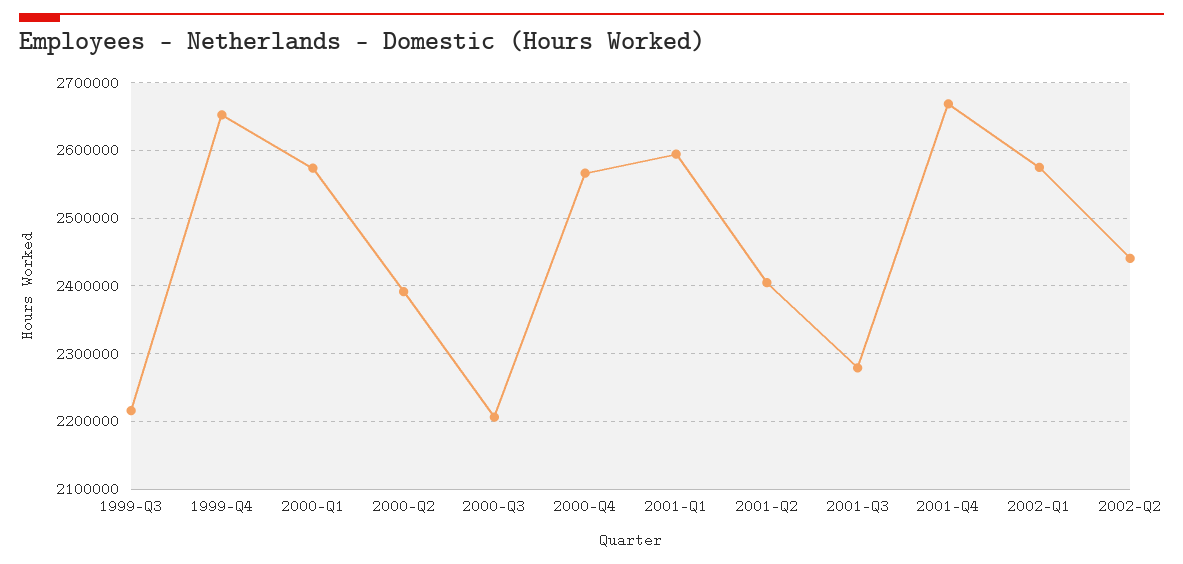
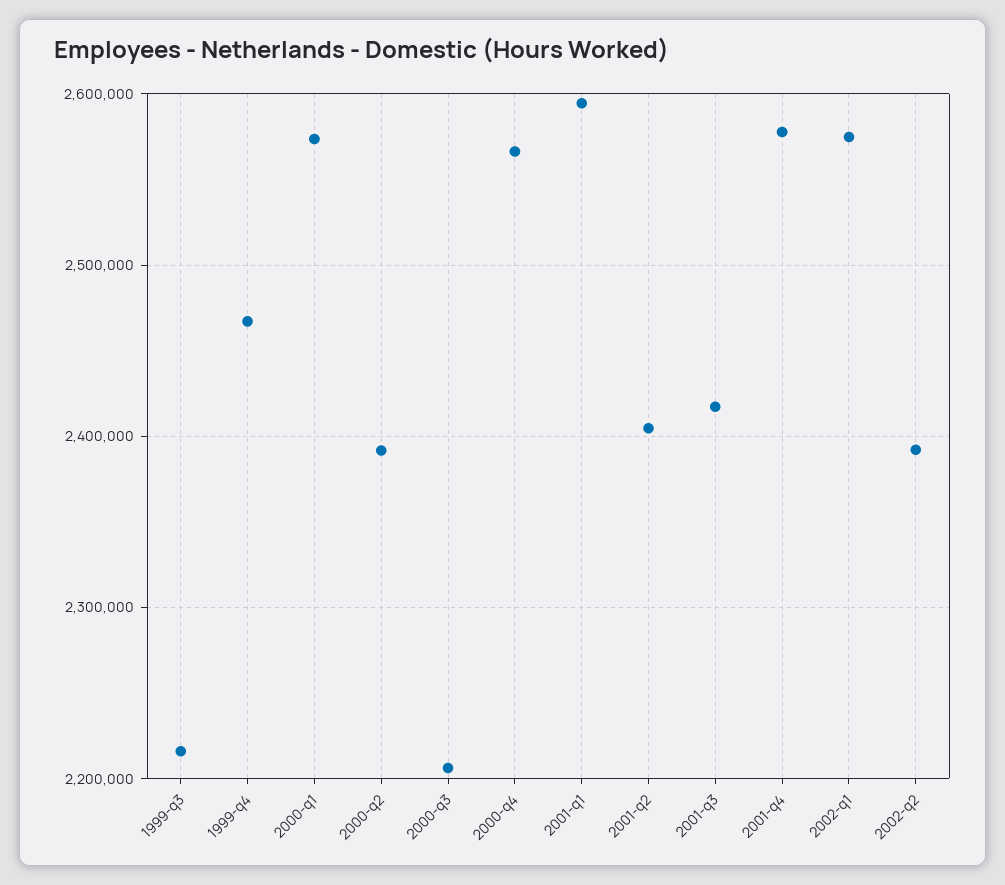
1999-Q4: 2650000 -> 2470000
2001-Q3: 2280000 -> 2420000
2001-Q4: 2670000 -> 2580000
2002-Q2: 2440000 -> 2390000

